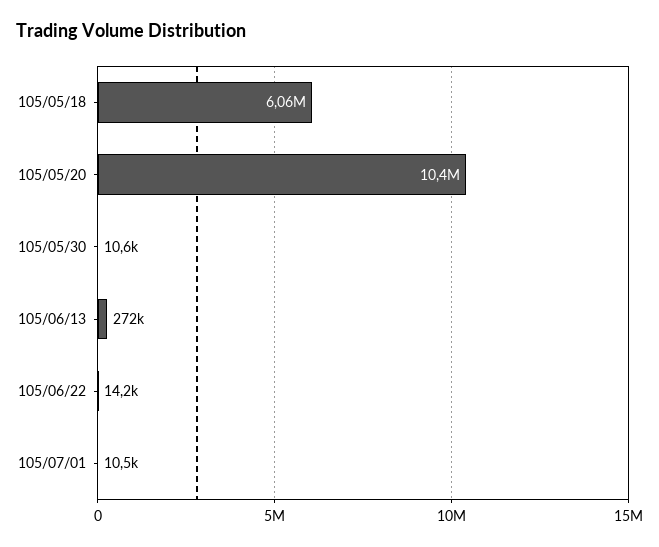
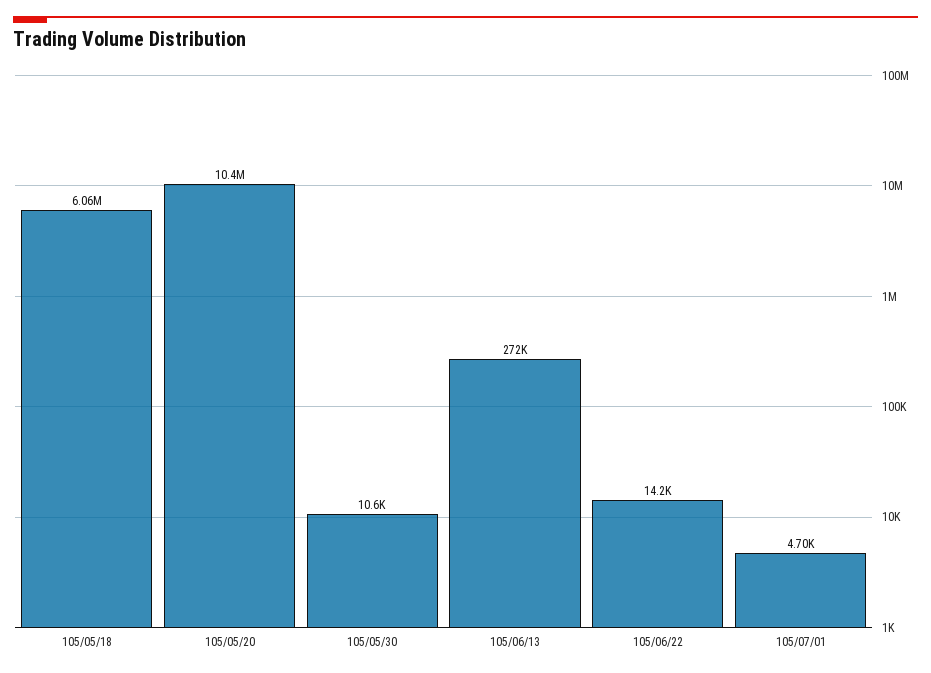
105/07/01: 10500 -> 4700

